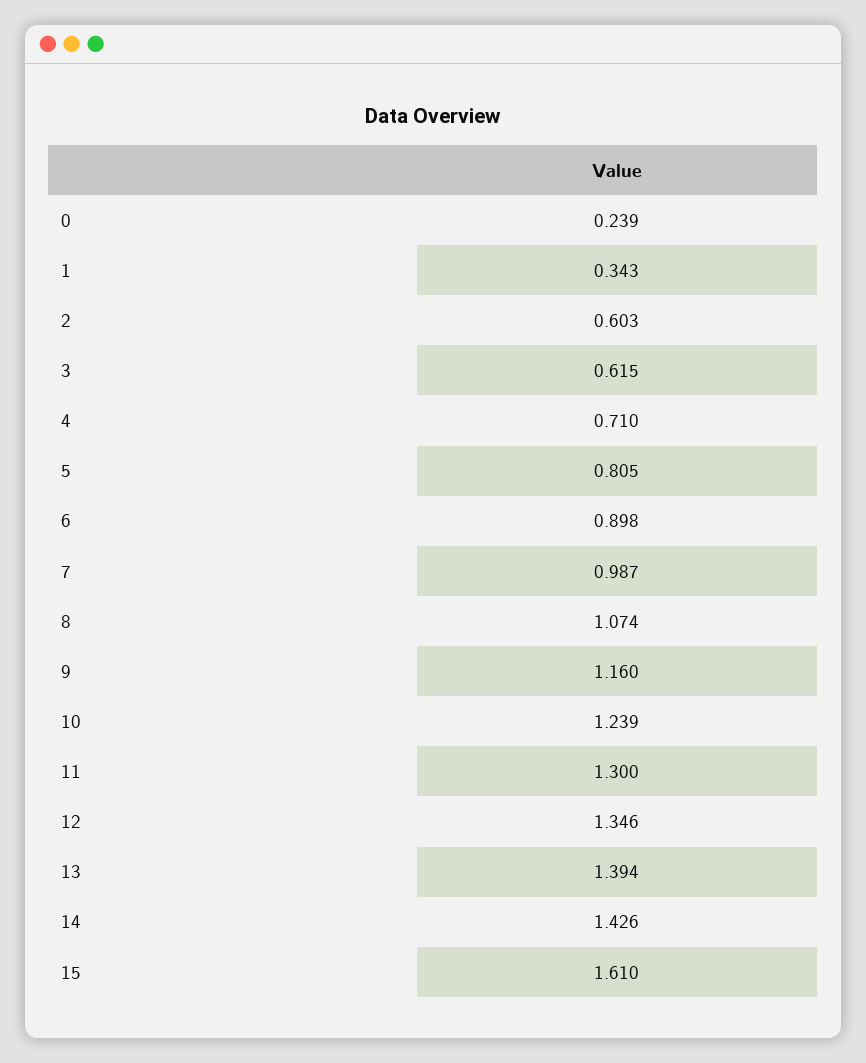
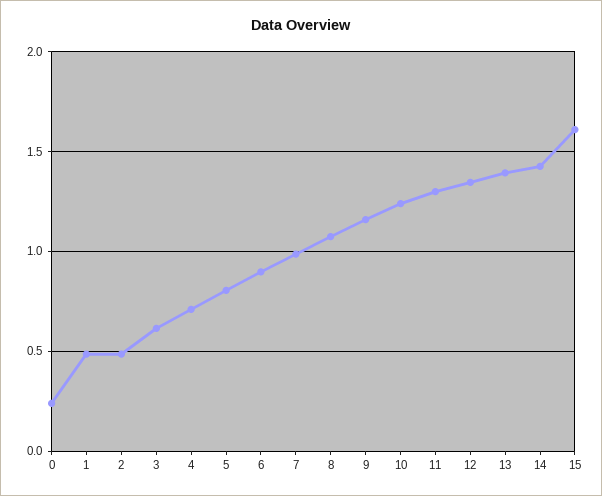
1: 0.343 -> 0.5
2: 0.603 -> 0.5

